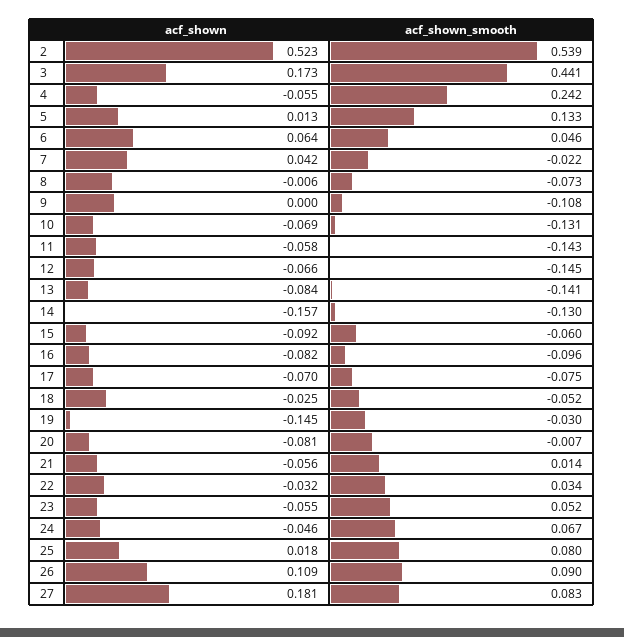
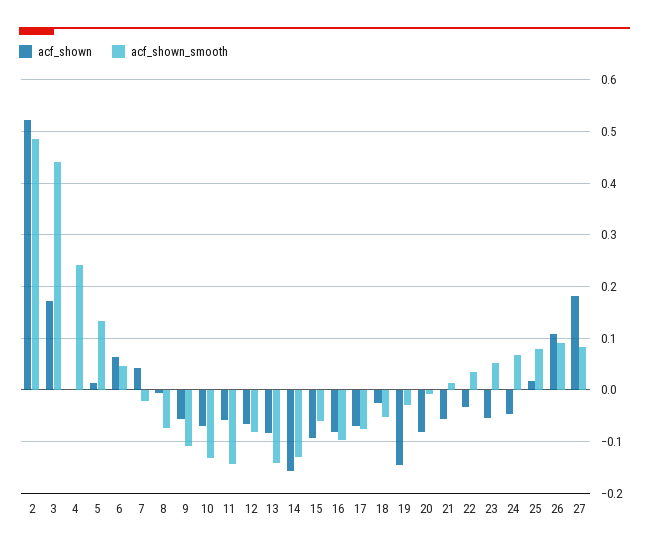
acf_shown_smooth, 2: 0.539 -> 0.48
acf_shown, 4: -0.055 -> 0
acf_shown, 9: 0 -> -0.06
acf_shown_smooth, 12: -0.145 -> -0.08

